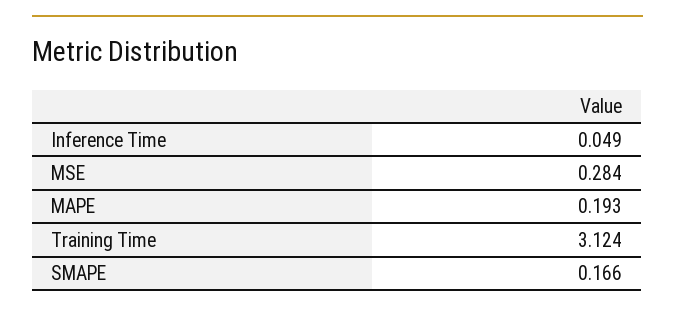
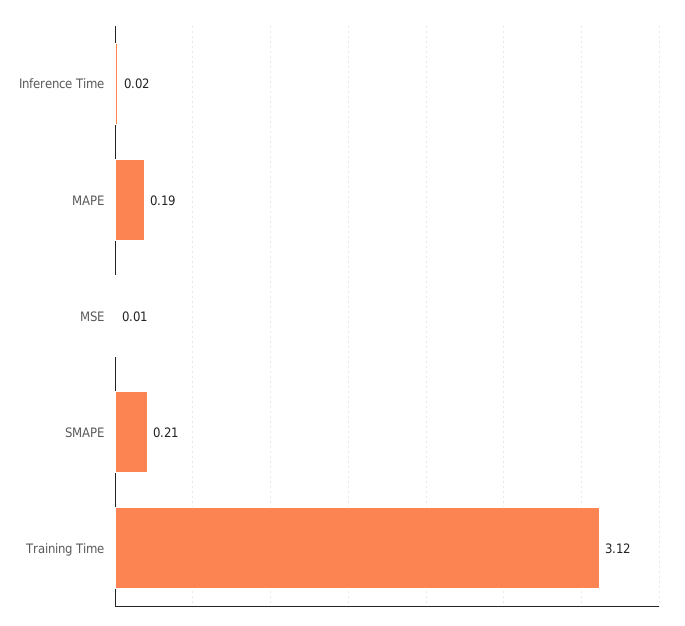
Inference Time: 0.049 -> 0.02
MSE: 0.284 -> 0.01
SMAPE: 0.166 -> 0.21

